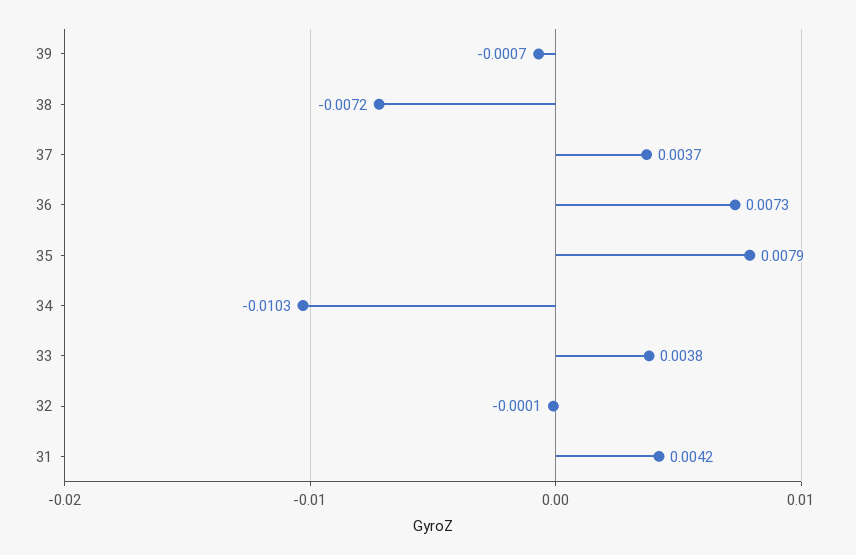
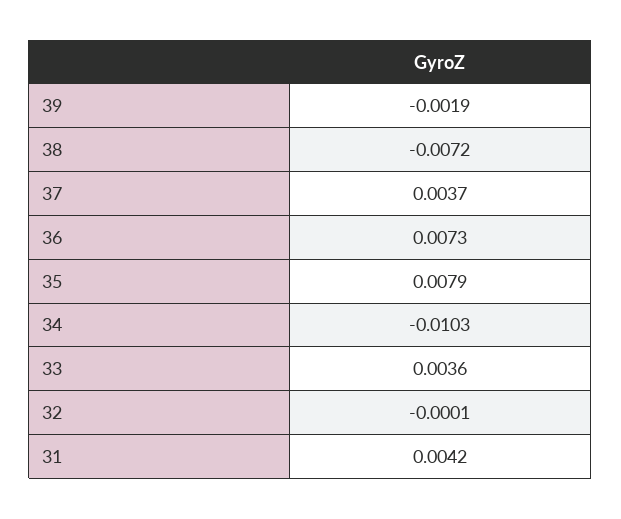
39: -0.0007 -> -0.0019
33: 0.0038 -> 0.0036

